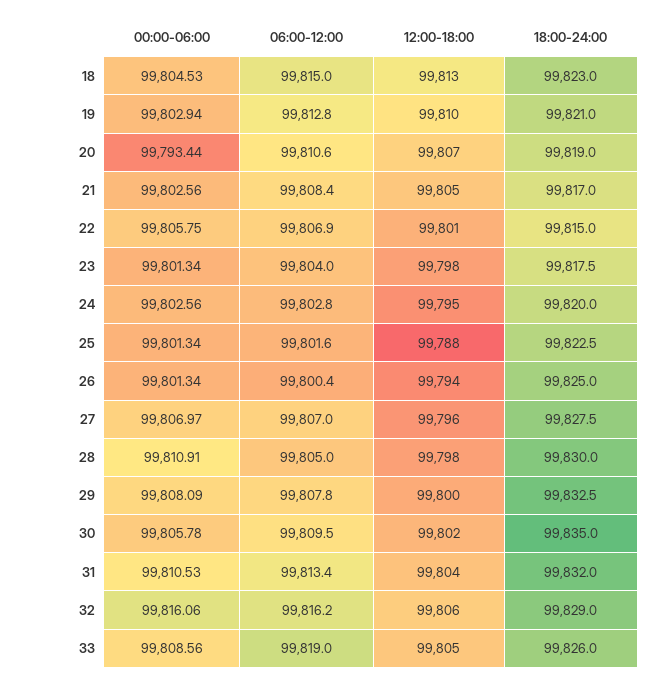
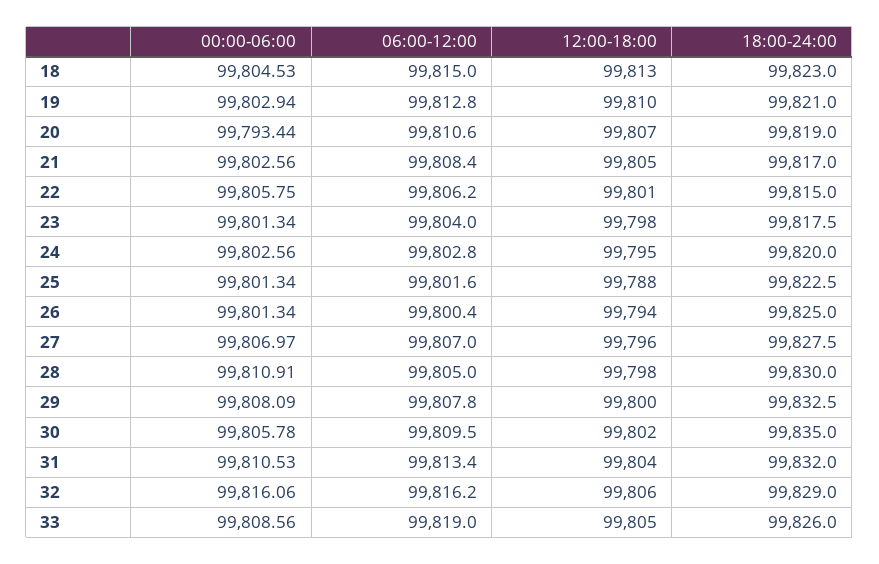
06:00-12:00, 22: 99806.9 -> 99806.2

